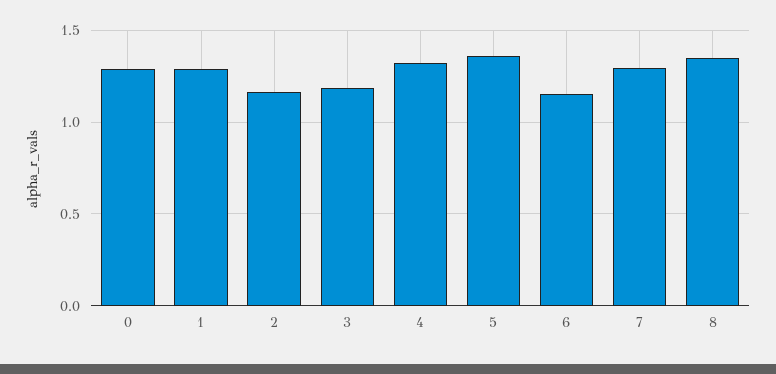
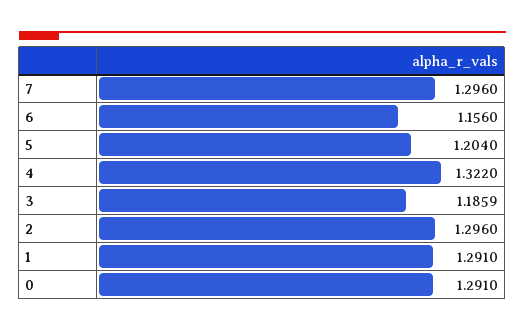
2: 1.15 -> 1.296
5: 1.35 -> 1.204
8: 1.35 -> none

